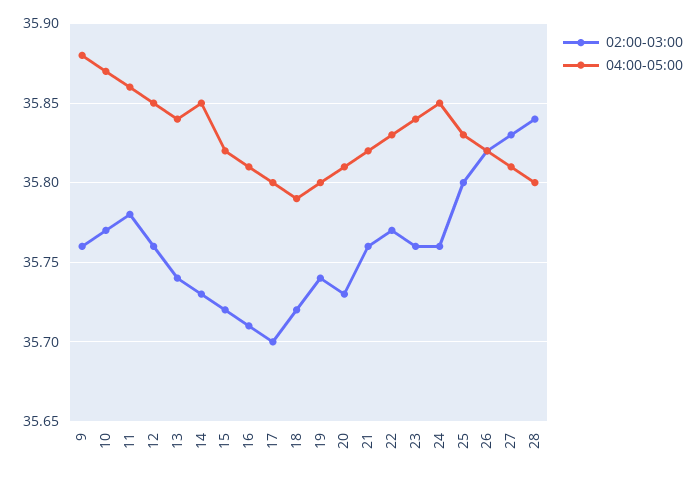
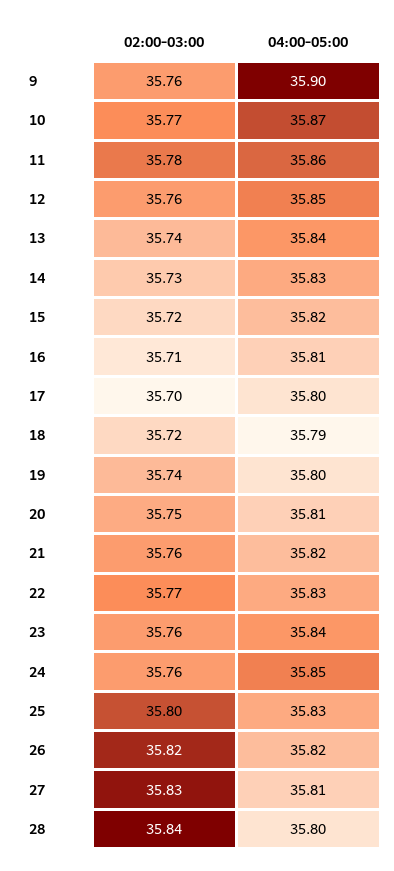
04:00-05:00, 9: 35.88 -> 35.9
04:00-05:00, 14: 35.85 -> 35.83
02:00-03:00, 20: 35.73 -> 35.75

